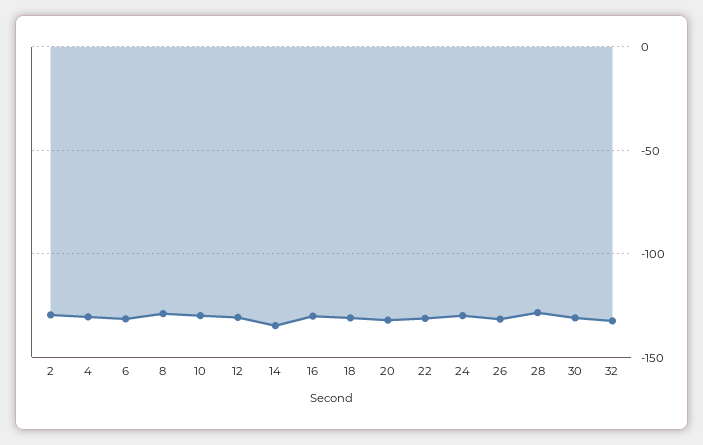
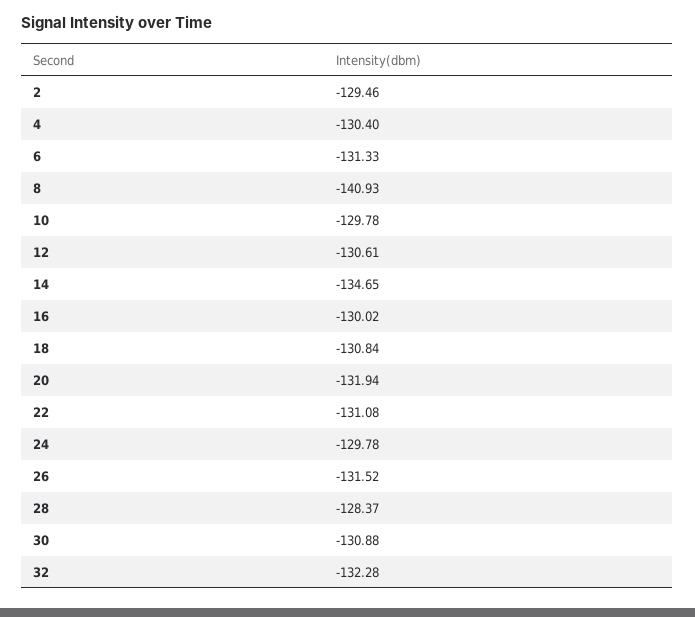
8: -130 -> -140.93

